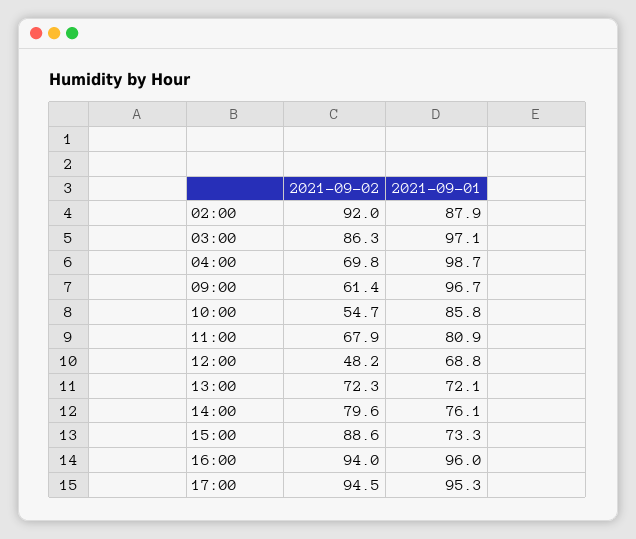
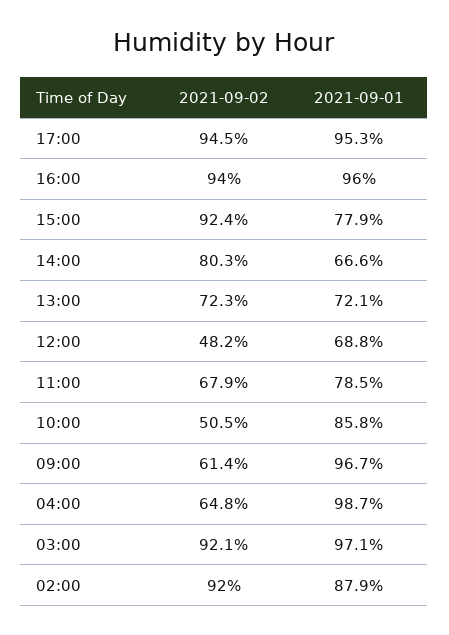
2021-09-02, 03:00: 86.3 -> 92.1
2021-09-02, 04:00: 69.8 -> 64.8
2021-09-02, 10:00: 54.7 -> 50.5
2021-09-01, 11:00: 80.9 -> 78.5
2021-09-02, 14:00: 79.6 -> 80.3
2021-09-01, 14:00: 76.1 -> 66.6
2021-09-02, 15:00: 88.6 -> 92.4
2021-09-01, 15:00: 73.3 -> 77.9

